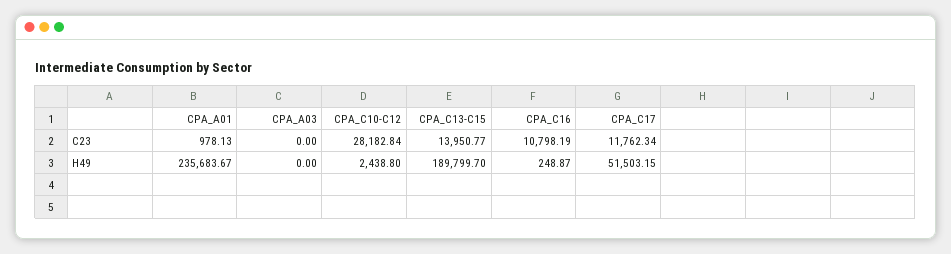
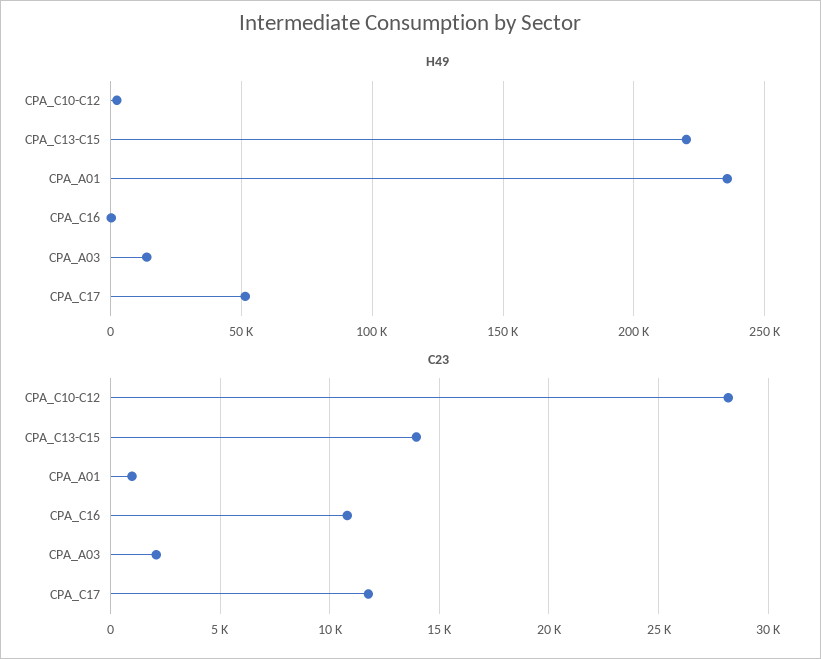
C23, CPA_A03: 0 -> 2000
H49, CPA_A03: 0 -> 15000
H49, CPA_C13-C15: 189799.7 -> 220000

